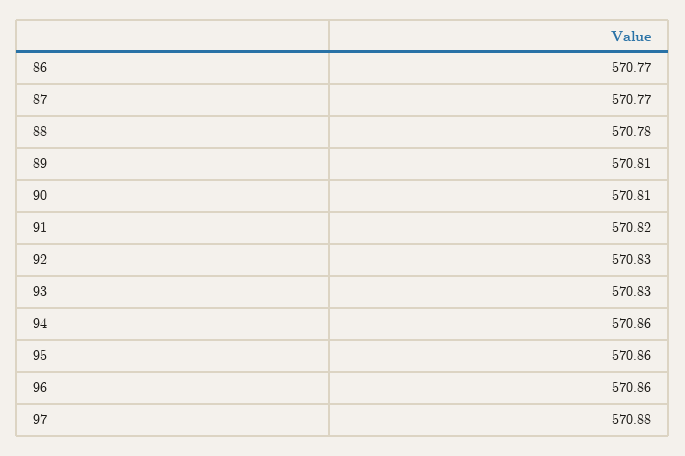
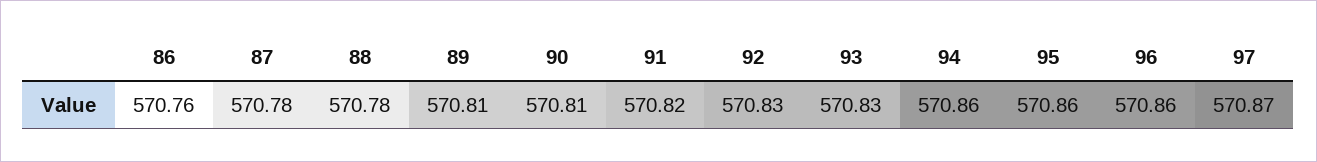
86: 570.77 -> 570.76
87: 570.77 -> 570.78
97: 570.88 -> 570.87

